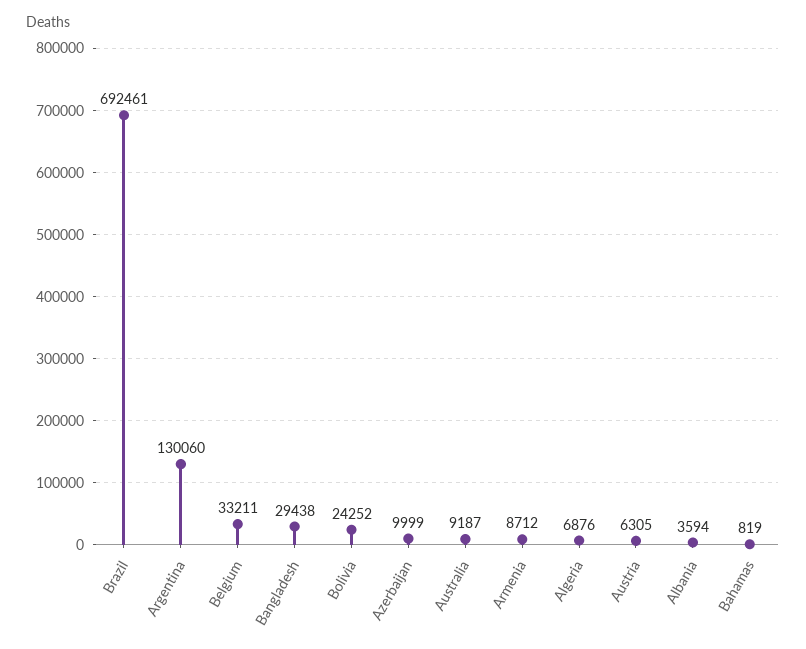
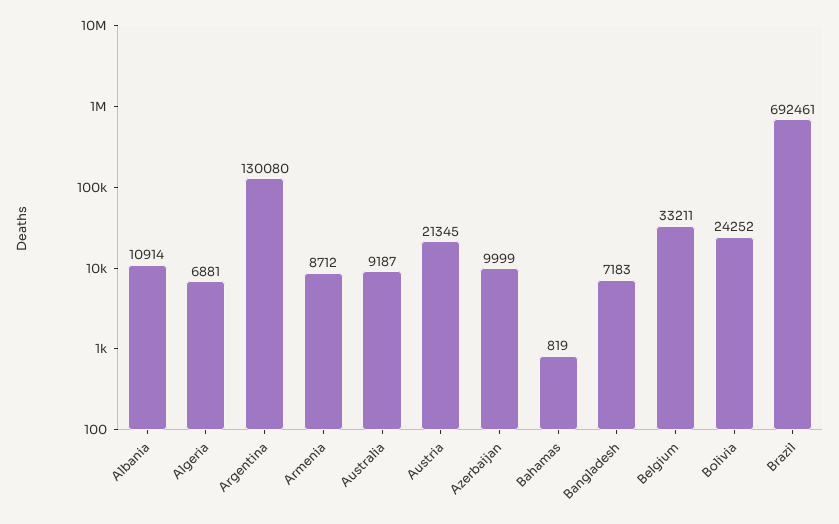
Argentina: 130060 -> 130080
Bangladesh: 29438 -> 7183
Algeria: 6876 -> 6881
Austria: 6305 -> 21345
Albania: 3594 -> 10914

